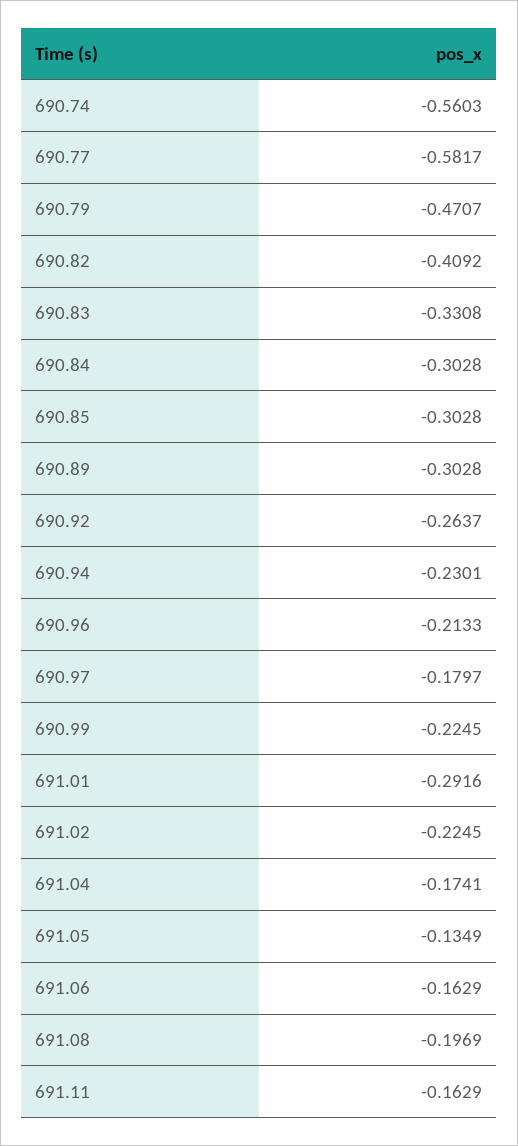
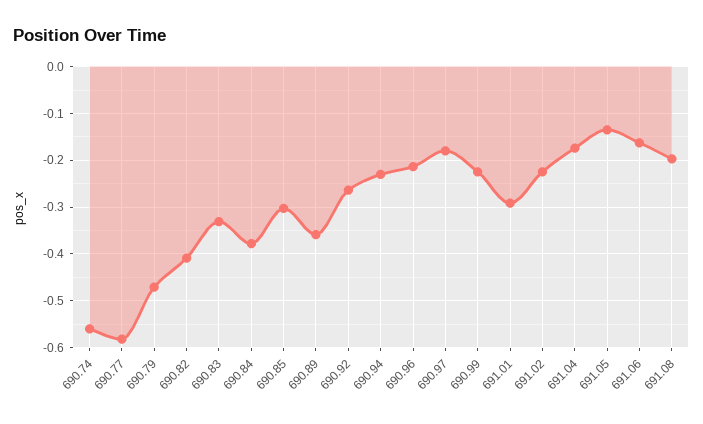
690.84: -0.3028 -> -0.38
690.89: -0.3028 -> -0.36
691.11: -0.1629 -> none

